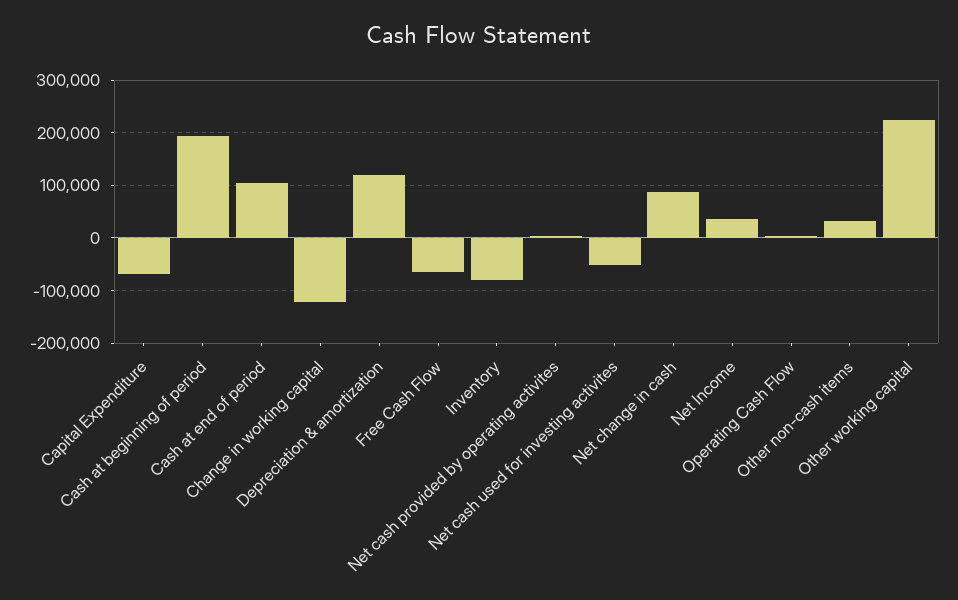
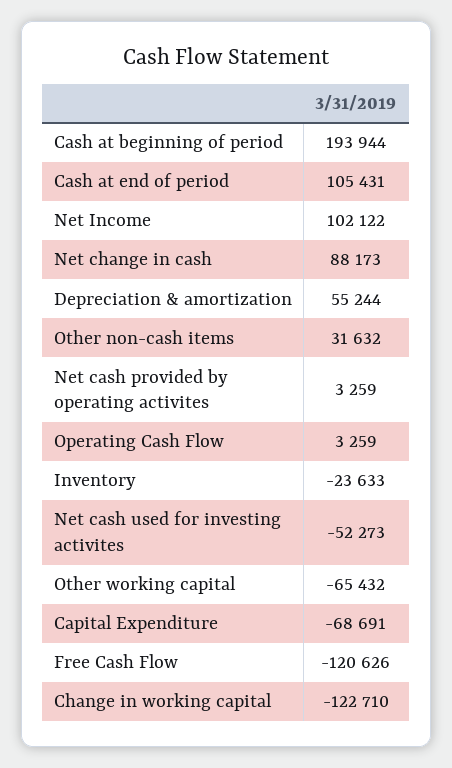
Depreciation & amortization: 120000 -> 55244
Free Cash Flow: -60000 -> -120626
Inventory: -80000 -> -23633
Net Income: 40000 -> 102122
Other working capital: 220000 -> -65432

